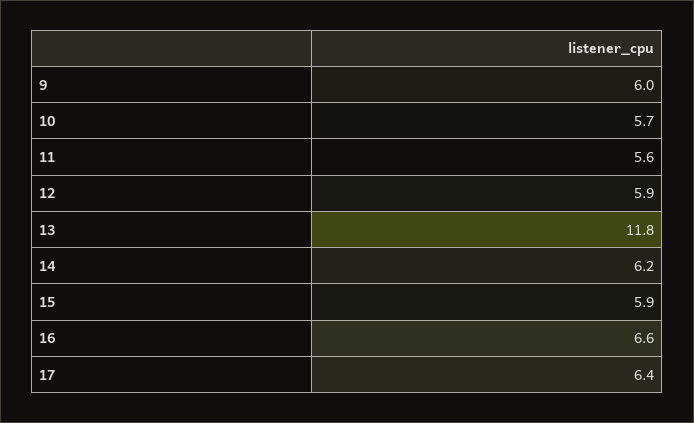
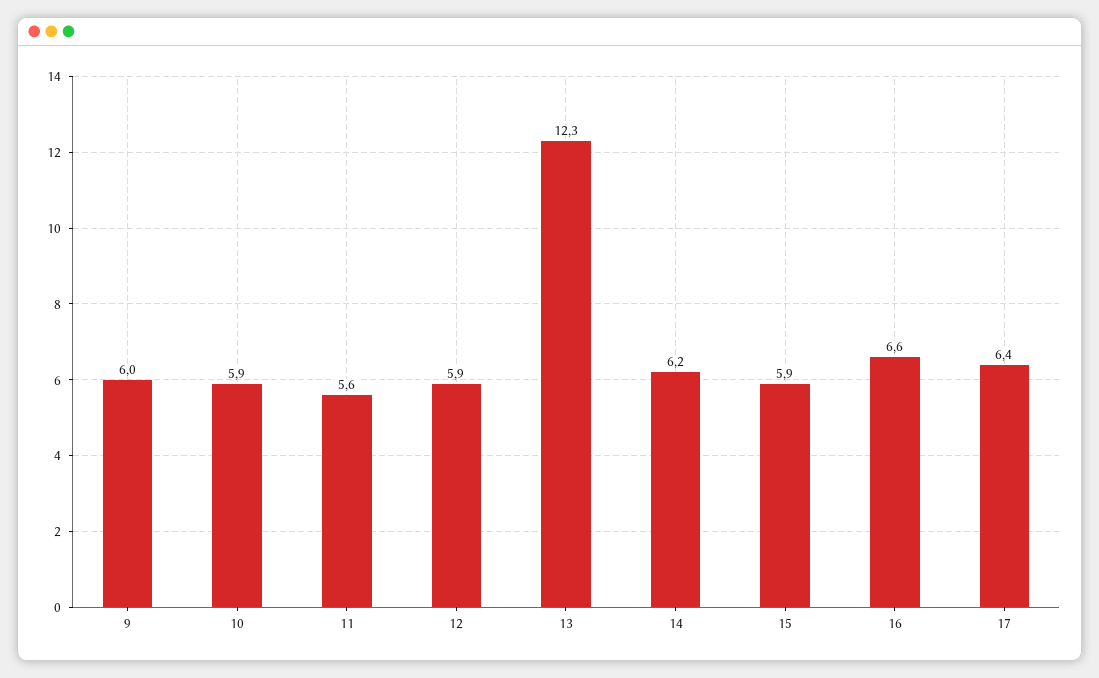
10: 5.7 -> 5.9
13: 11.8 -> 12.3

